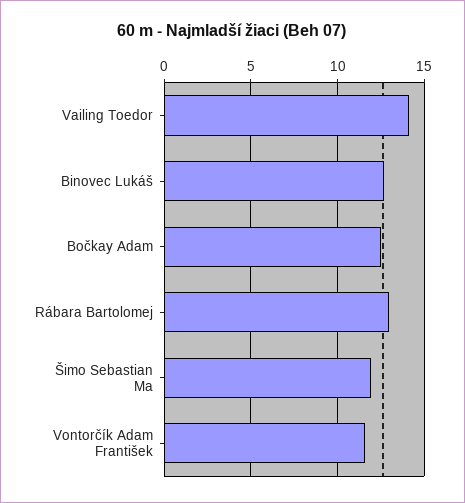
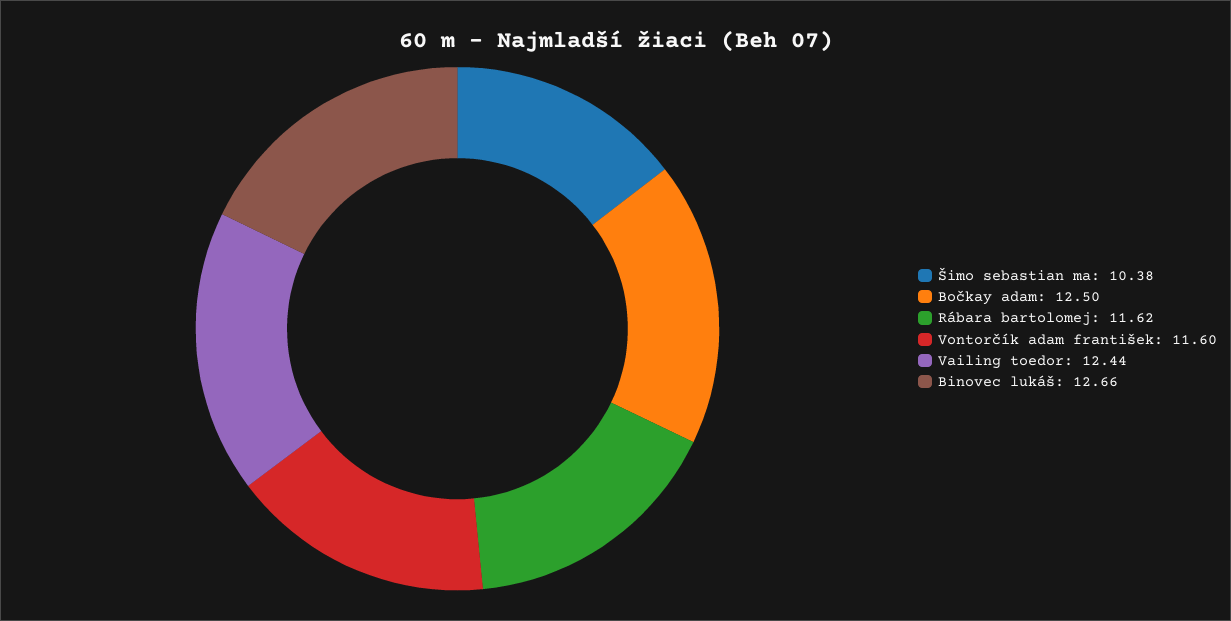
Vailing Toedor: 14 -> 12.44
Rábara Bartolomej: 13 -> 11.62
Šimo Sebastian Ma: 12 -> 10.38

